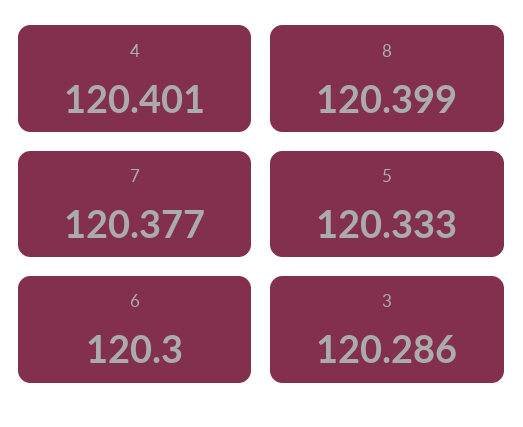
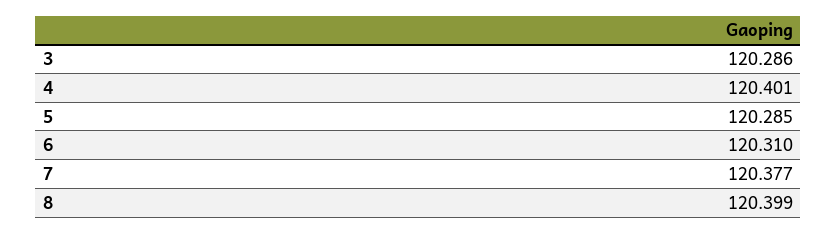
5: 120.333 -> 120.285
6: 120.3 -> 120.31

